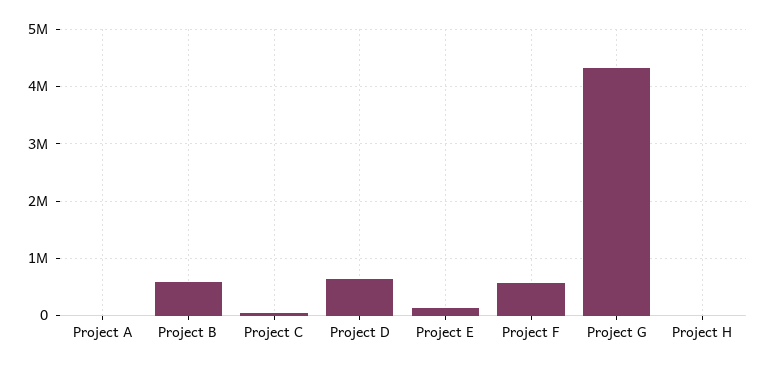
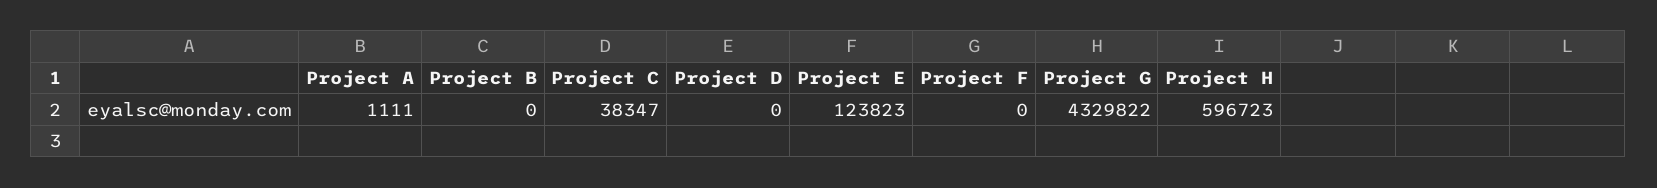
Project B: 600000 -> 0
Project D: 600000 -> 0
Project F: 600000 -> 0
Project H: 0 -> 596723

